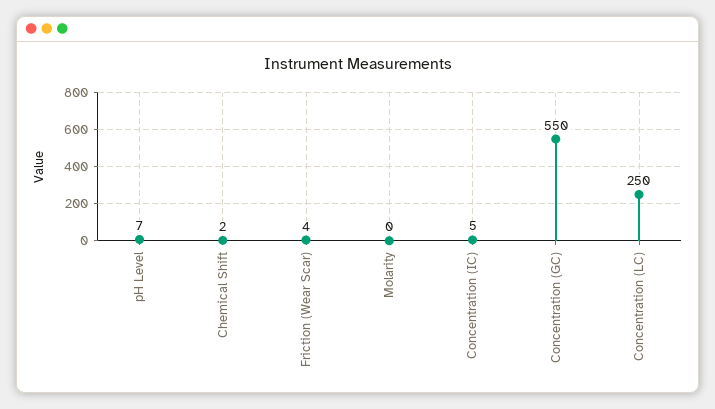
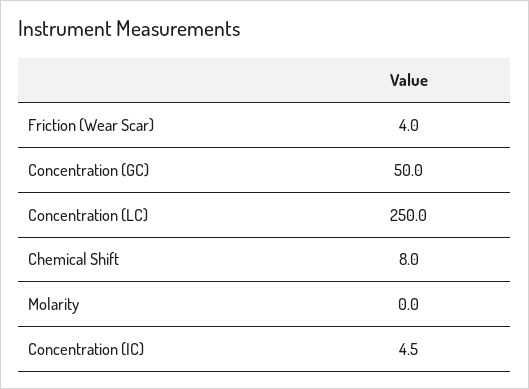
pH Level: 7 -> none
Chemical Shift: 2 -> 8
Concentration (GC): 550 -> 50

